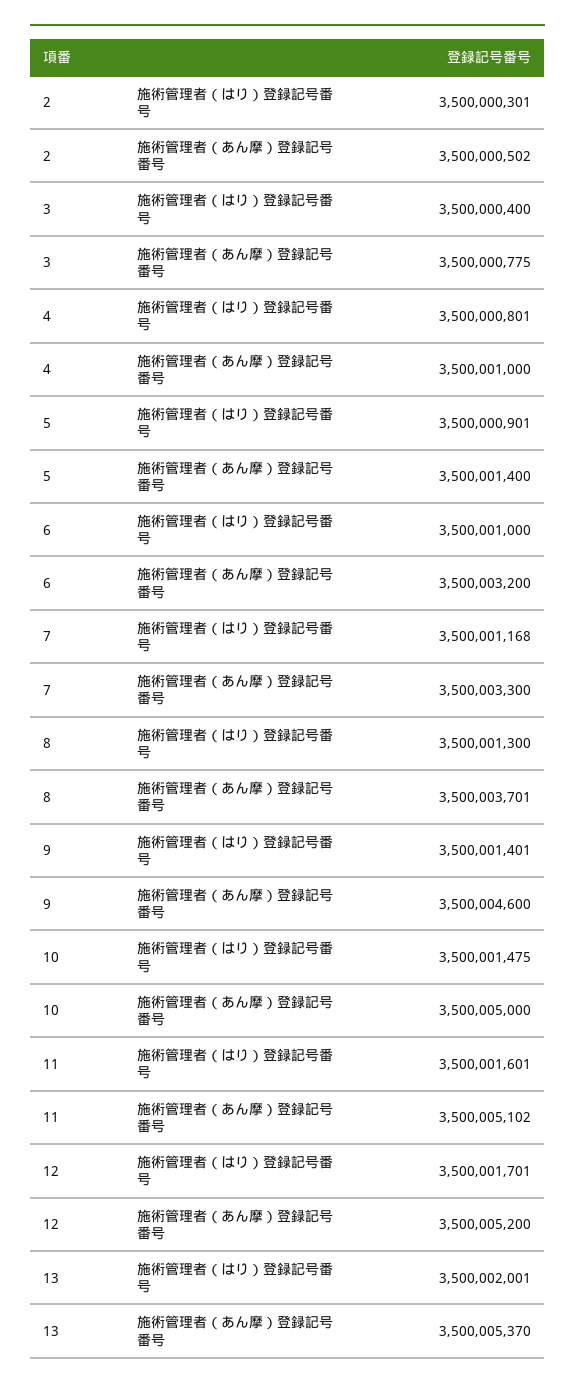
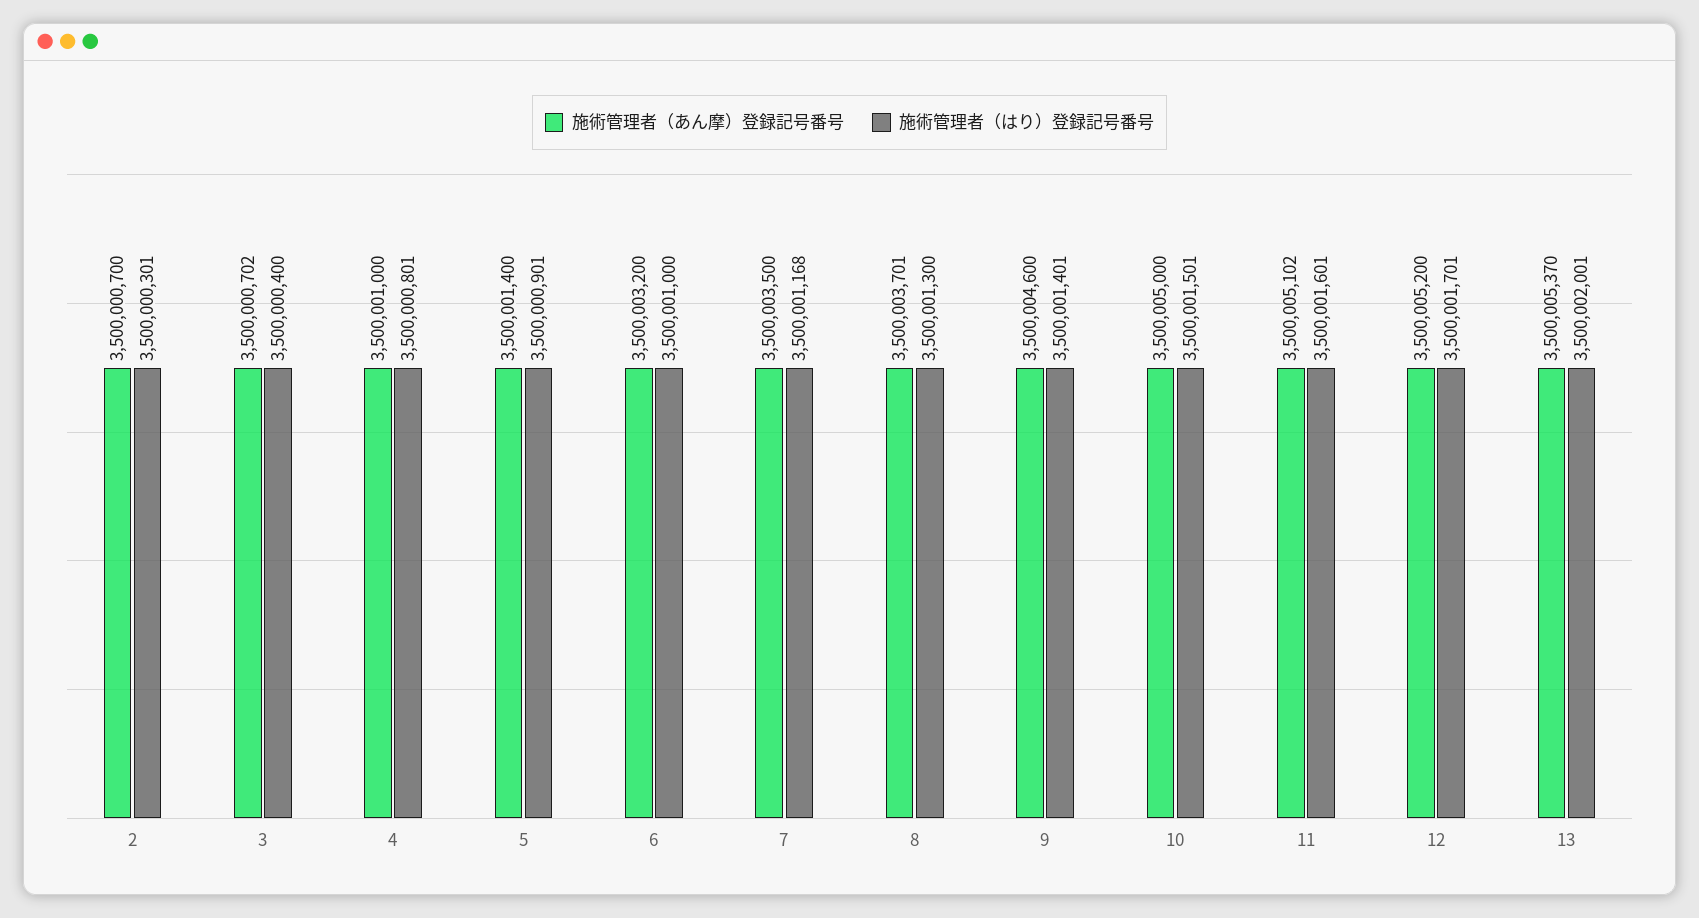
施術管理者（あん摩）登録記号番号, 2: 3500000502 -> 3500000700
施術管理者（あん摩）登録記号番号, 3: 3500000775 -> 3500000702
施術管理者（あん摩）登録記号番号, 7: 3500003300 -> 3500003500
施術管理者（はり）登録記号番号, 10: 3500001475 -> 3500001501

